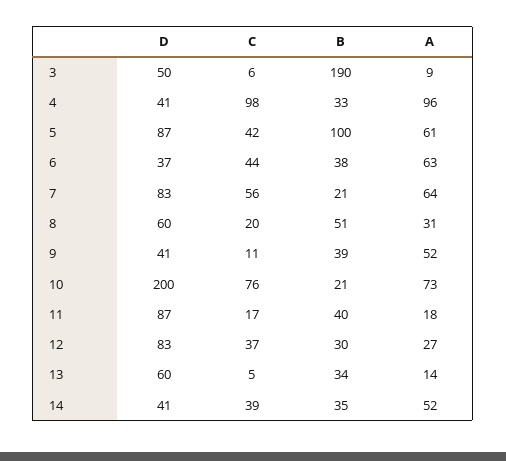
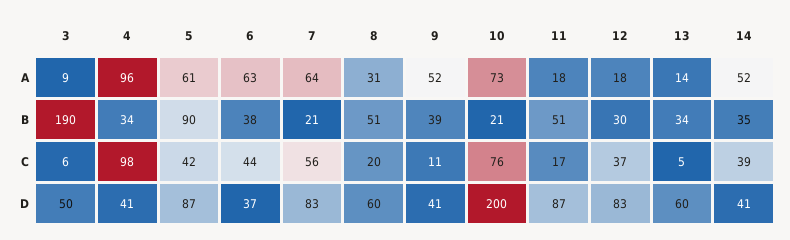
B, 4: 33 -> 34
B, 5: 100 -> 90
B, 11: 40 -> 51
A, 12: 27 -> 18

